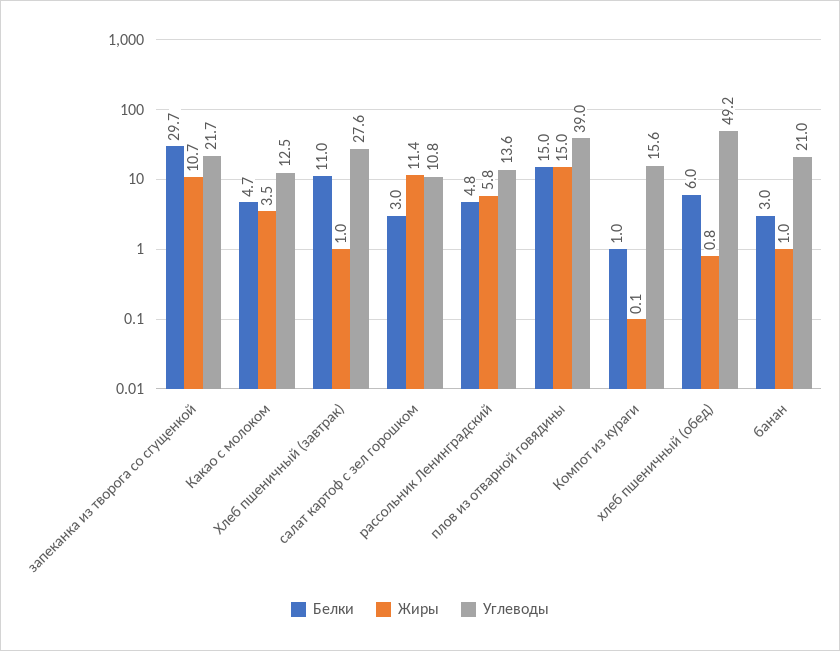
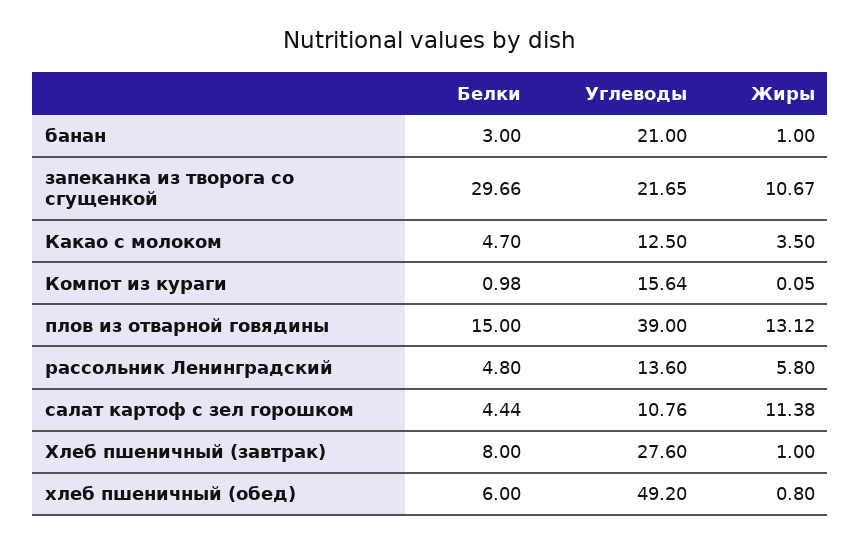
Белки, Хлеб пшеничный (завтрак): 11 -> 8
Белки, салат картоф с зел горошком: 3 -> 4.44
Жиры, плов из отварной говядины: 15 -> 13.12

